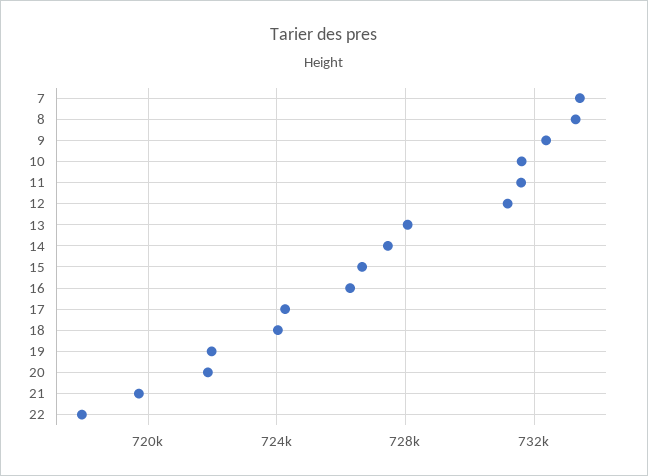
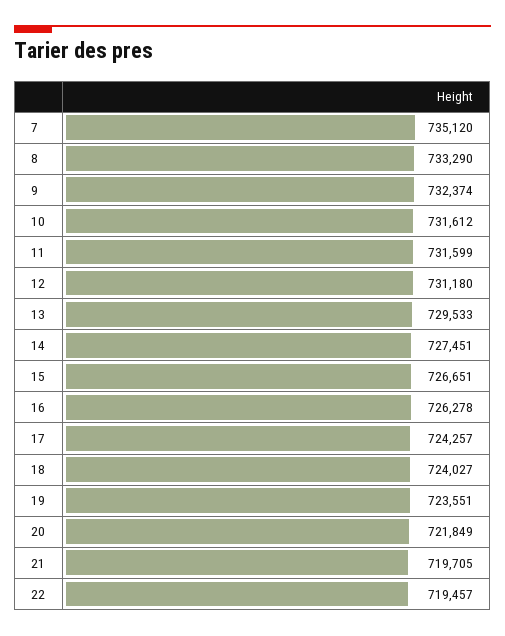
7: 733500 -> 735120
13: 728000 -> 729533
19: 722000 -> 723551
22: 718000 -> 719457

